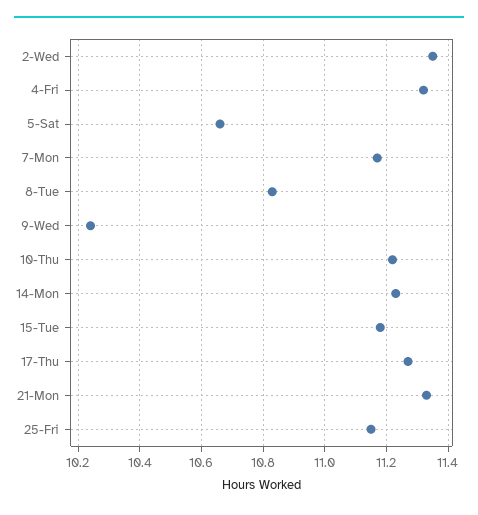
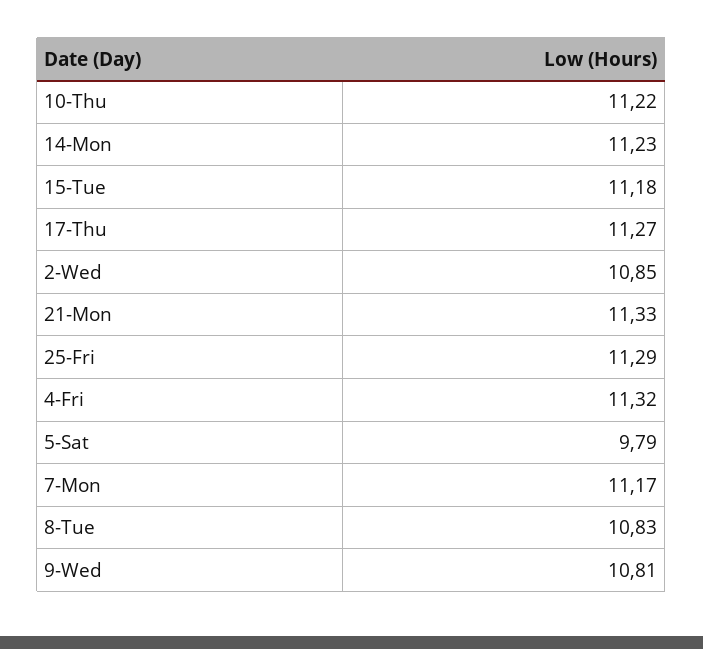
2-Wed: 11.35 -> 10.85
5-Sat: 10.65 -> 9.79
9-Wed: 10.25 -> 10.81
25-Fri: 11.15 -> 11.29

